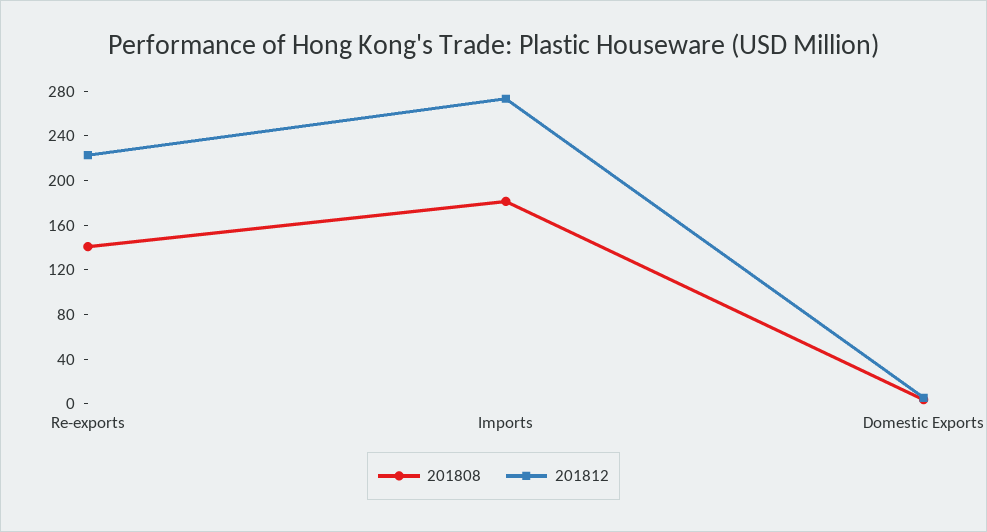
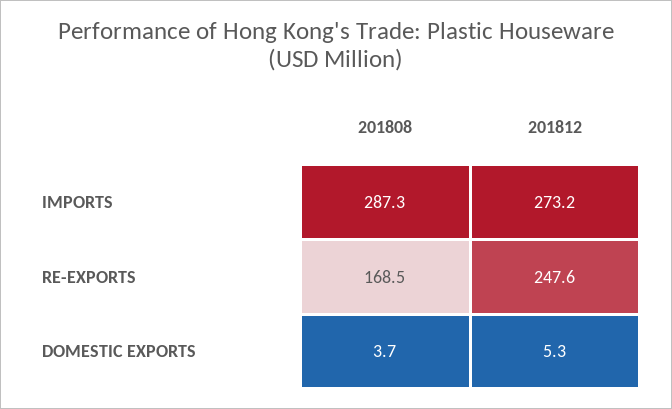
201808, Re-exports: 140 -> 168.5
201812, Re-exports: 220 -> 247.6
201808, Imports: 180 -> 287.3

